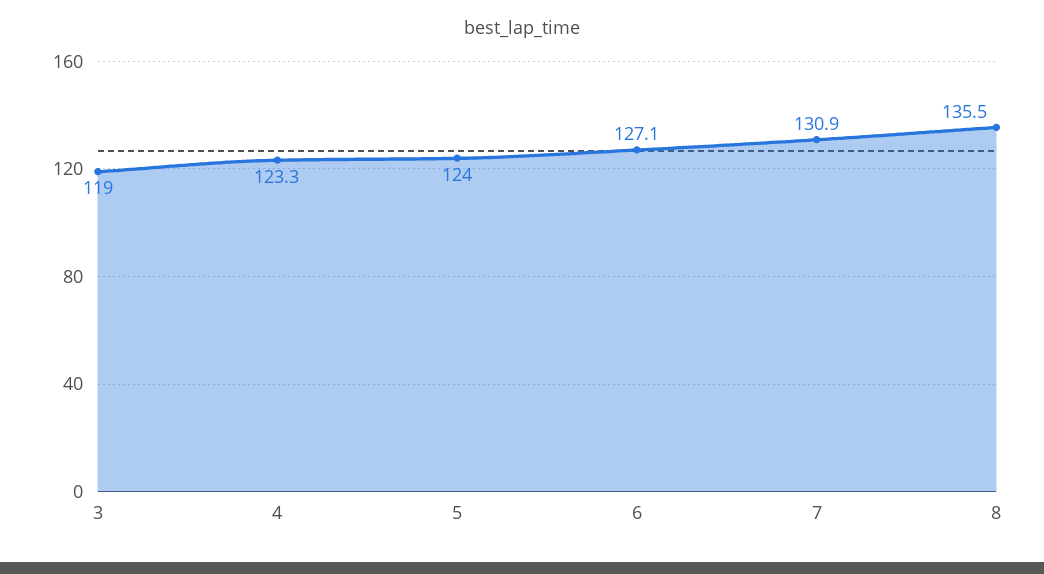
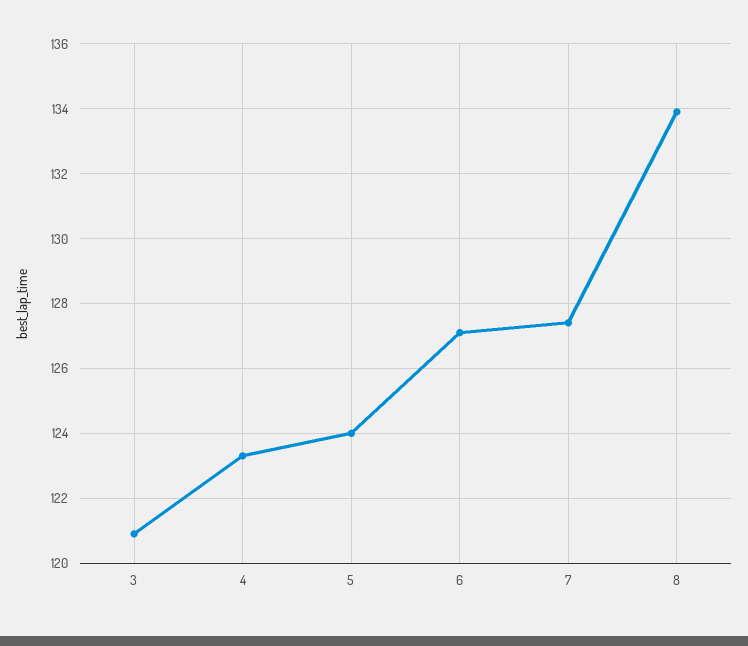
3: 119 -> 121
7: 130.9 -> 127.5
8: 135.5 -> 134

